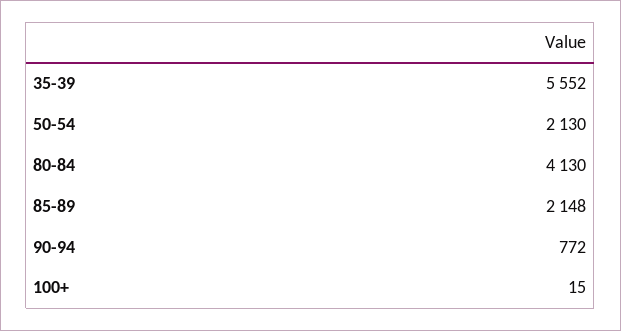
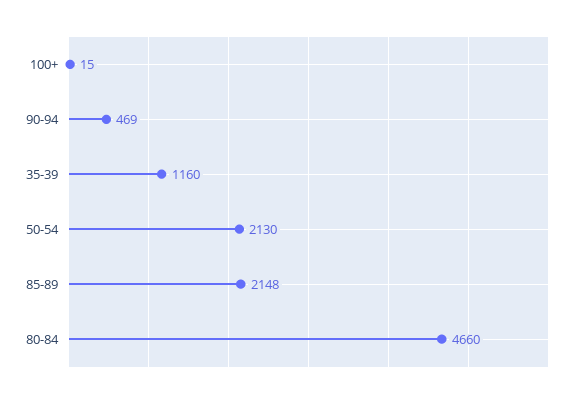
35-39: 5552 -> 1160
80-84: 4130 -> 4660
90-94: 772 -> 469

